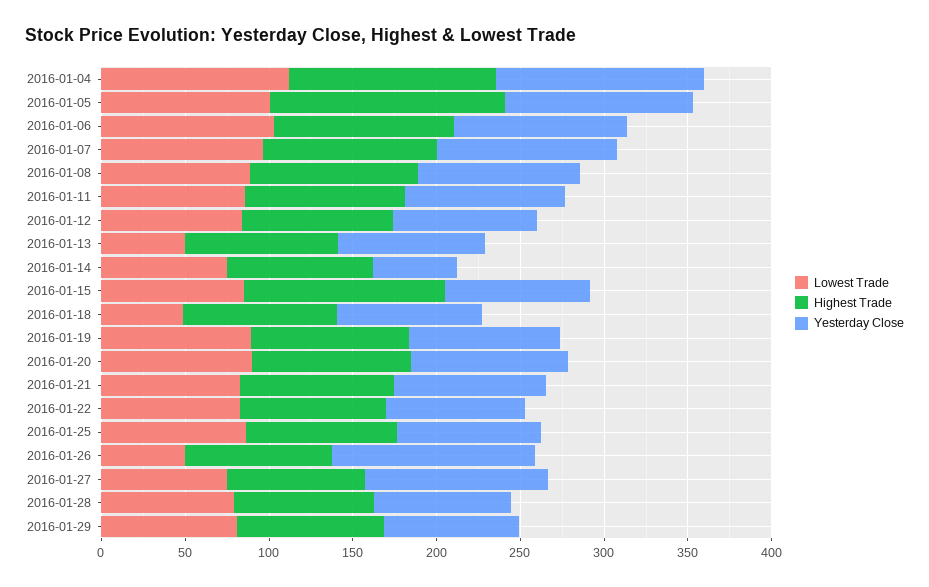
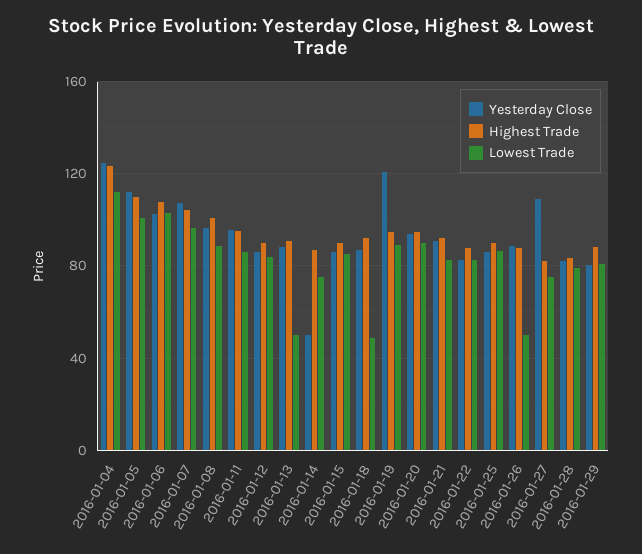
Highest Trade, 2016-01-05: 140 -> 110
Highest Trade, 2016-01-15: 120 -> 90
Yesterday Close, 2016-01-19: 90 -> 120
Yesterday Close, 2016-01-26: 120 -> 90

